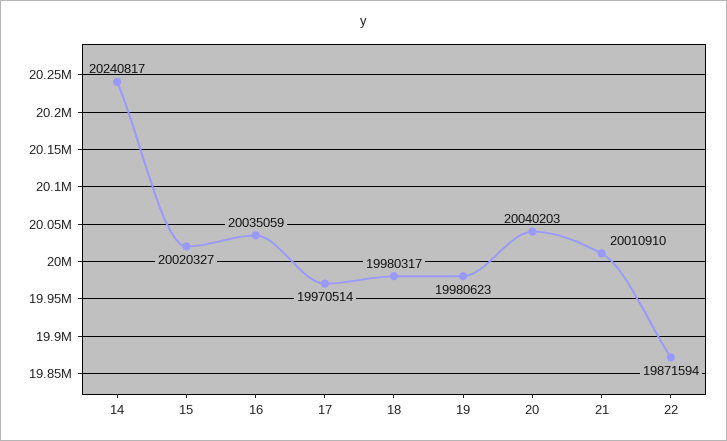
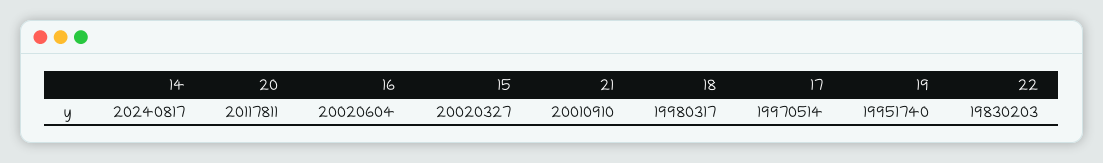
16: 20035059 -> 20020604
19: 19980623 -> 19951740
20: 20040203 -> 20117811
22: 19871594 -> 19830203

